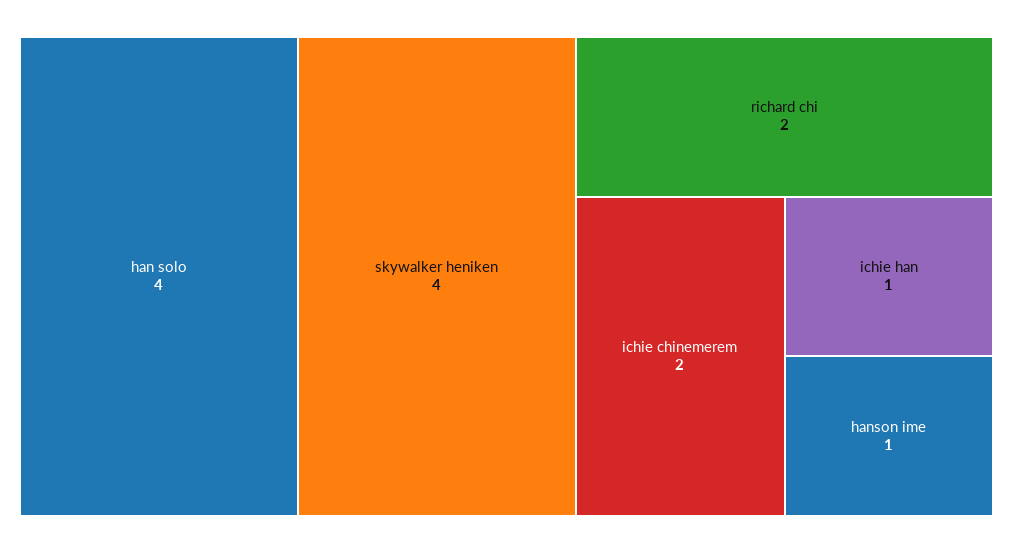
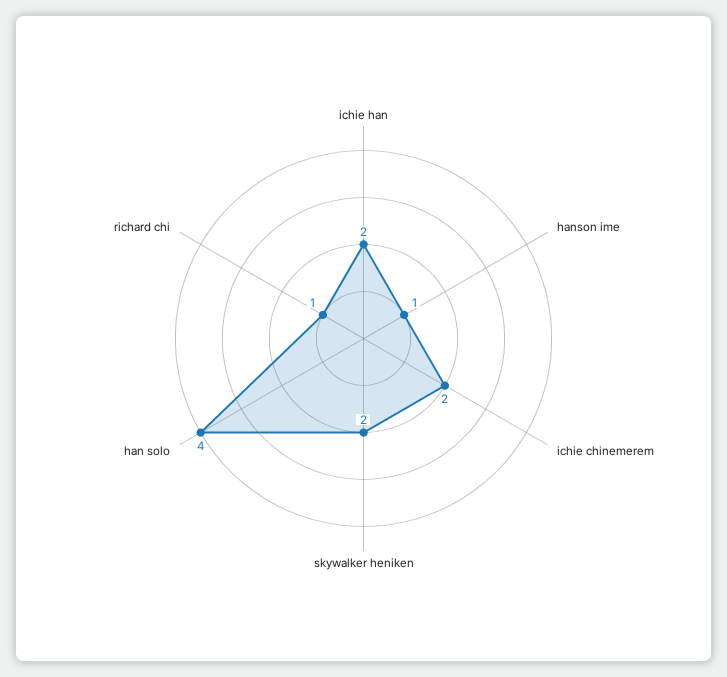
skywalker heniken: 4 -> 2
richard chi: 2 -> 1
ichie han: 1 -> 2

